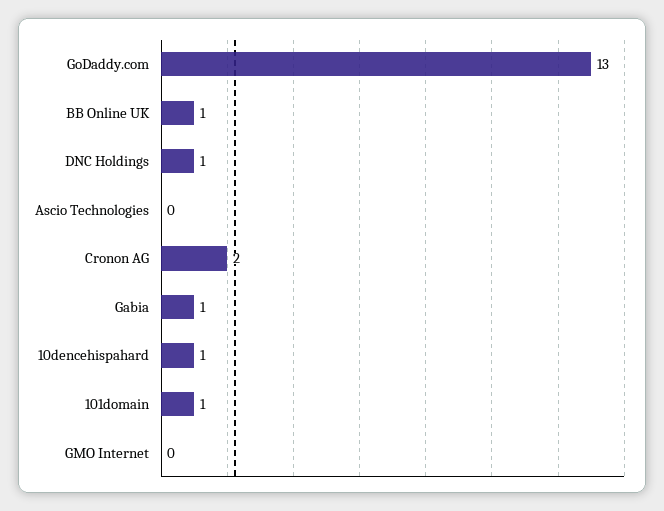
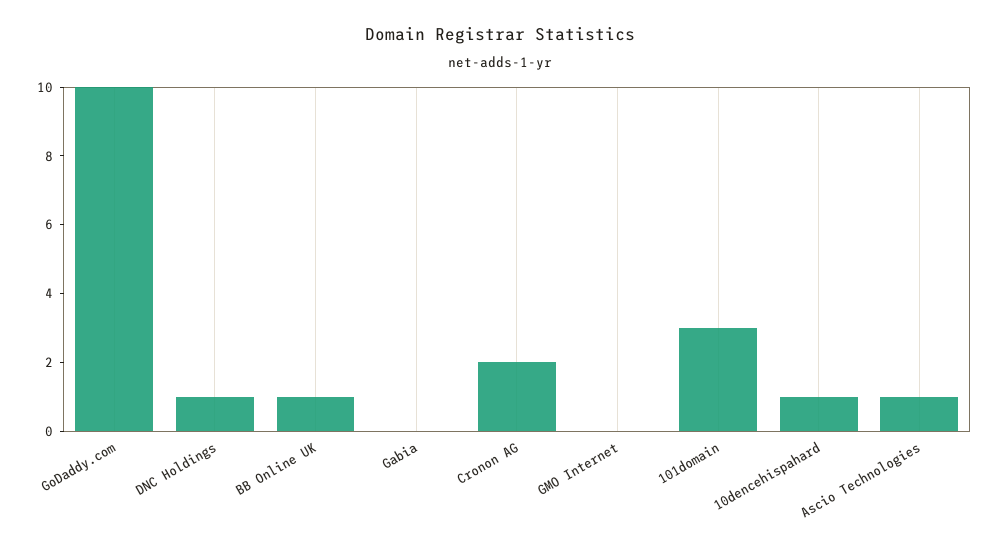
GoDaddy.com: 13 -> 10
Ascio Technologies: 0 -> 1
Gabia: 1 -> 0
101domain: 1 -> 3

